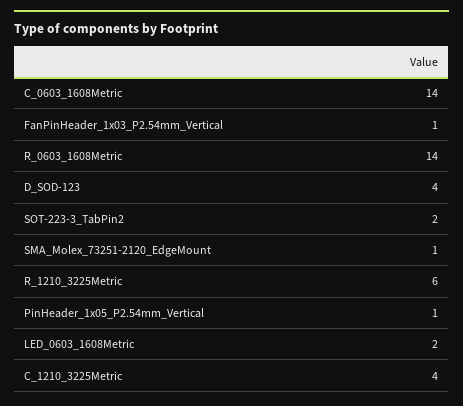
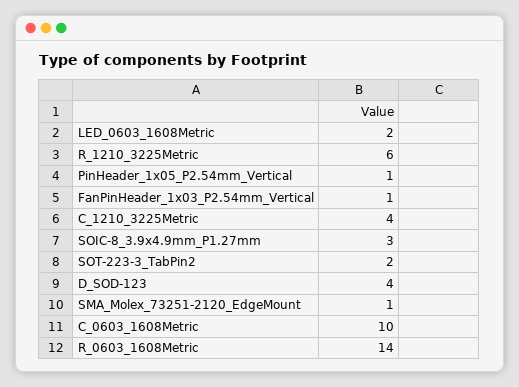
C_0603_1608Metric: 14 -> 10
SOIC-8_3.9x4.9mm_P1.27mm: none -> 3

